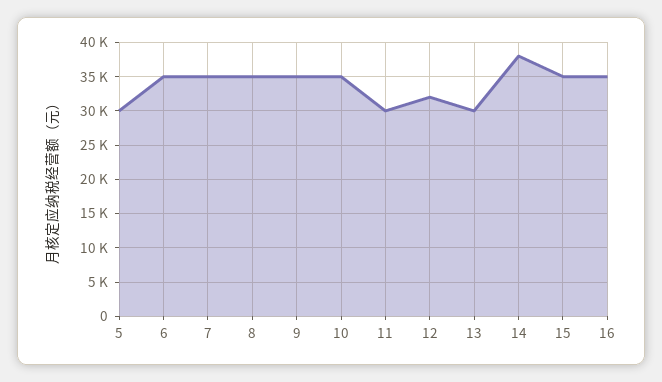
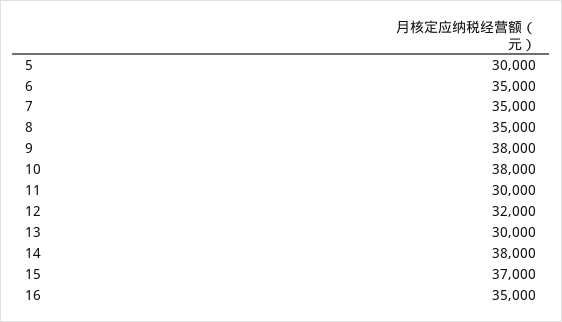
9: 35000 -> 38000
10: 35000 -> 38000
15: 35000 -> 37000

